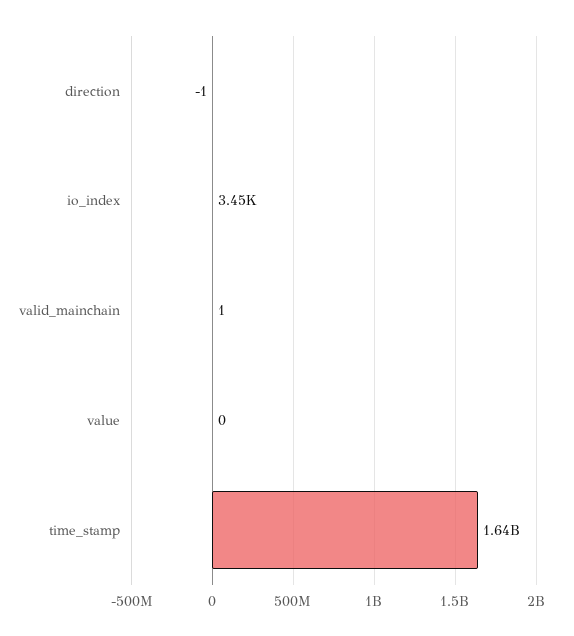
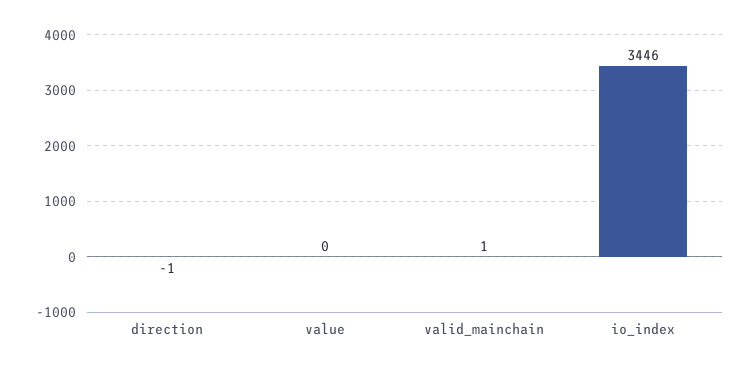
time_stamp: 1640000000 -> none

